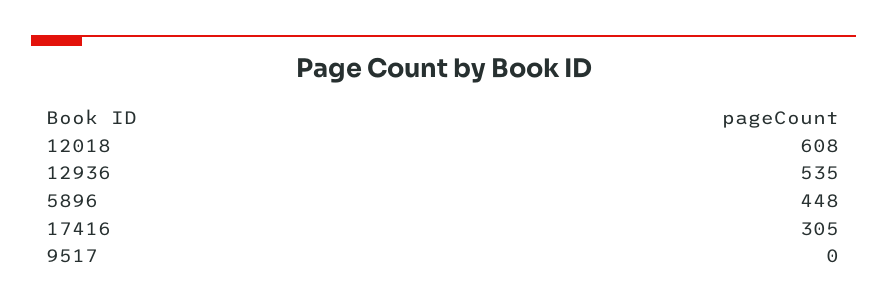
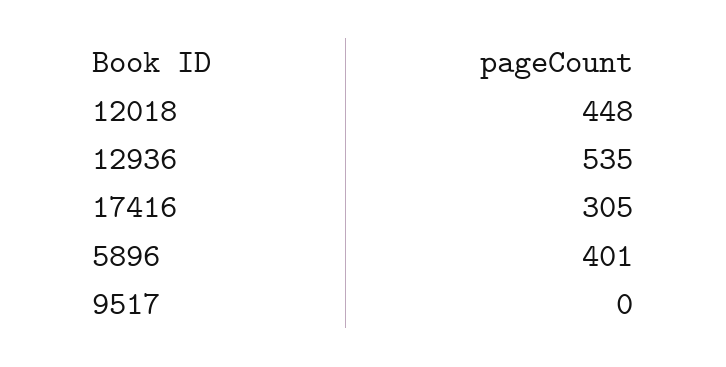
12018: 608 -> 448
5896: 448 -> 401

